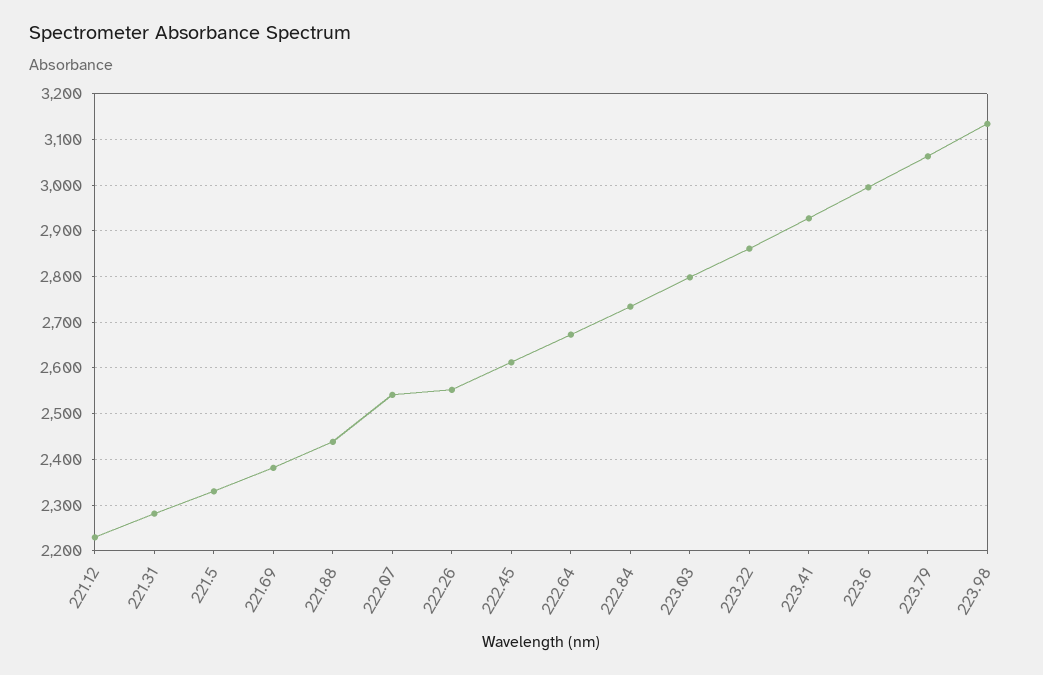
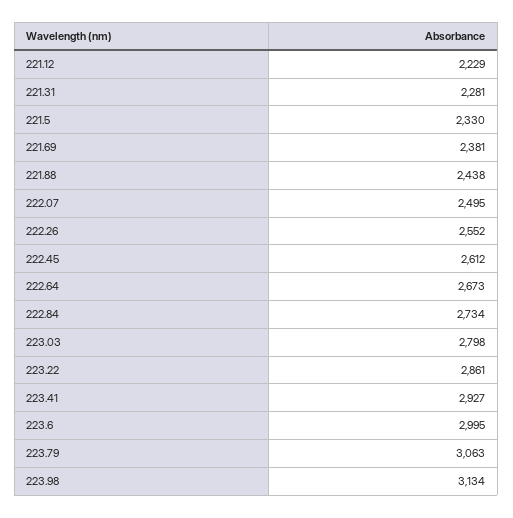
222.07: 2540 -> 2495

